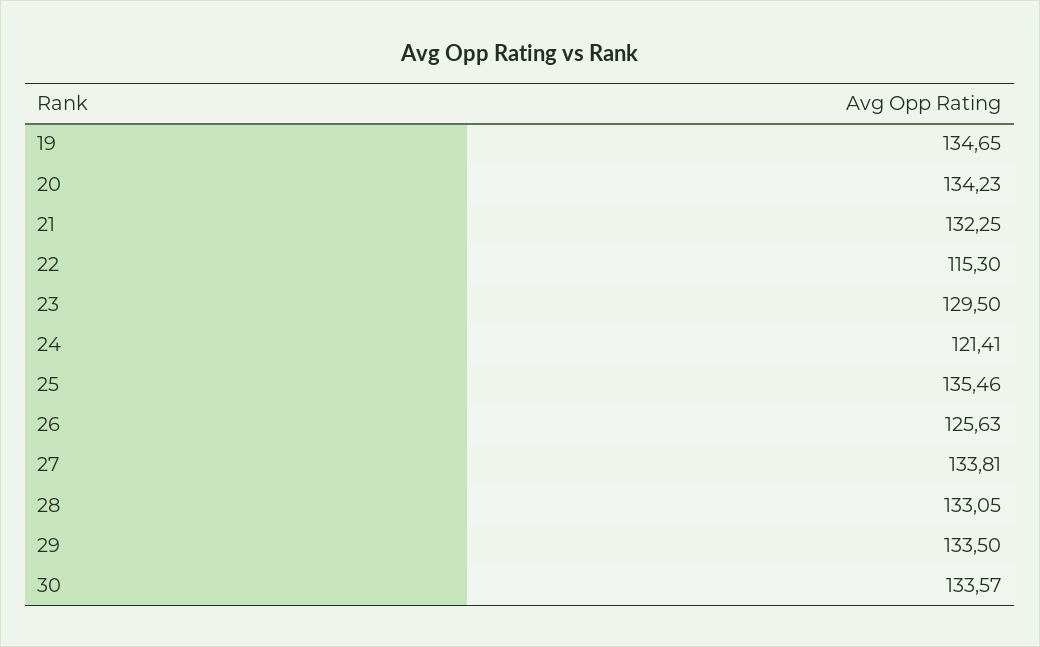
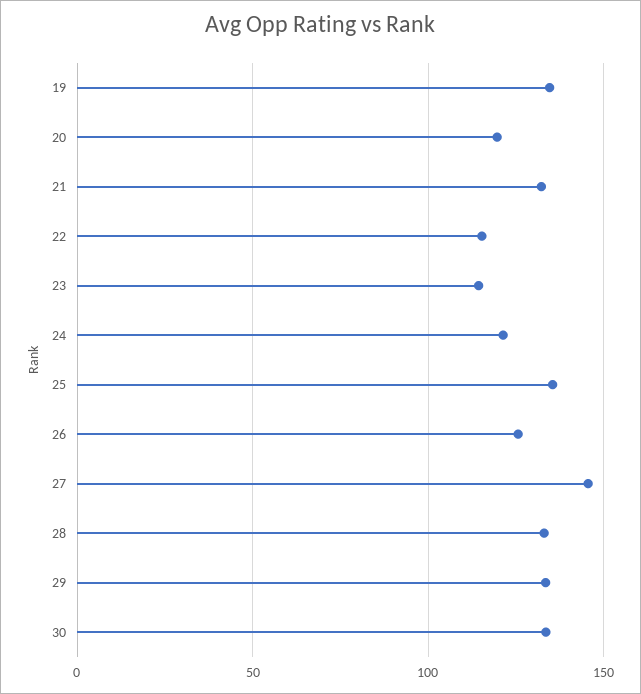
20: 134.23 -> 120
23: 129.5 -> 115
27: 133.81 -> 145

